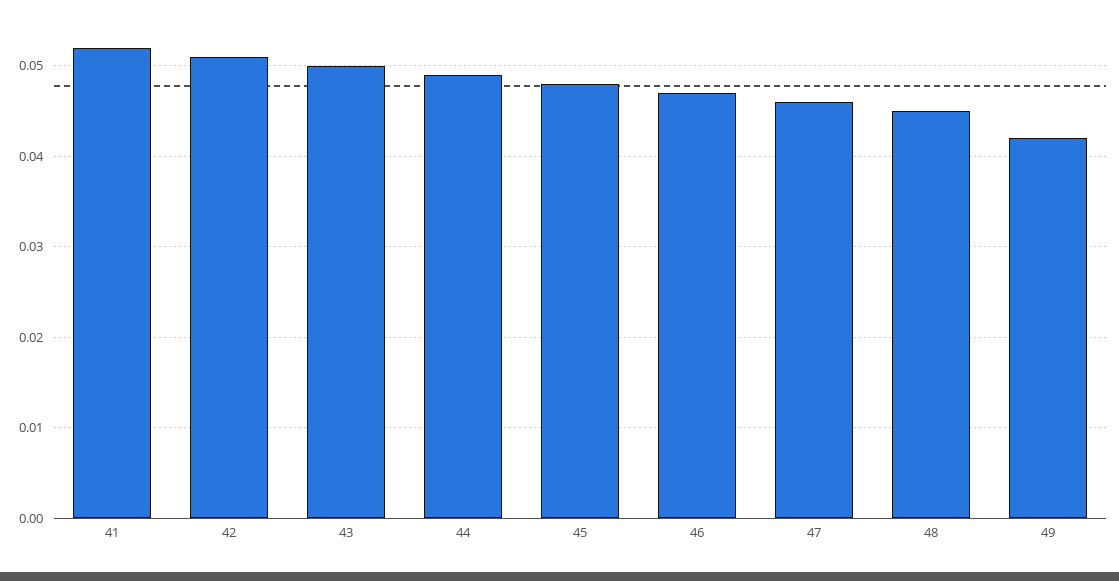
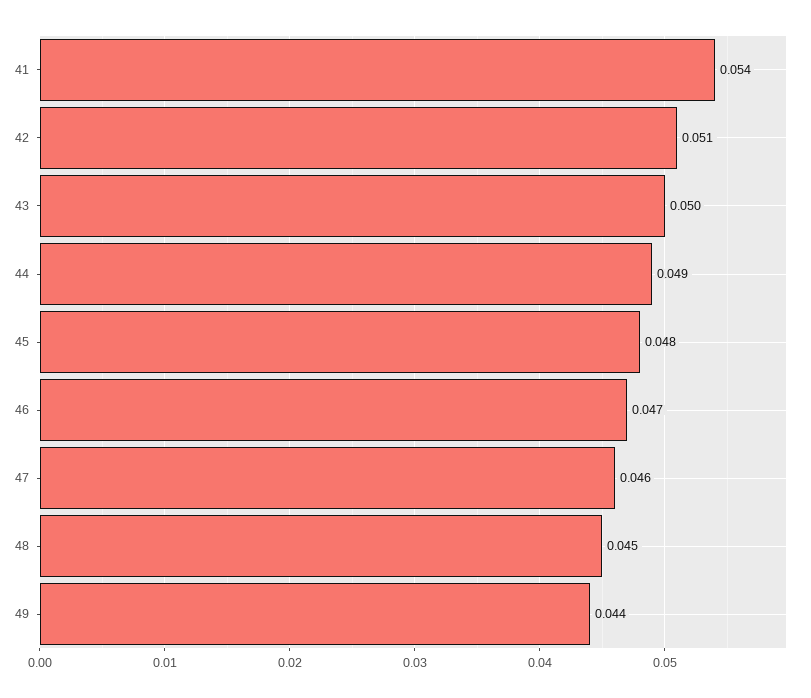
41: 0.052 -> 0.054
49: 0.042 -> 0.044

